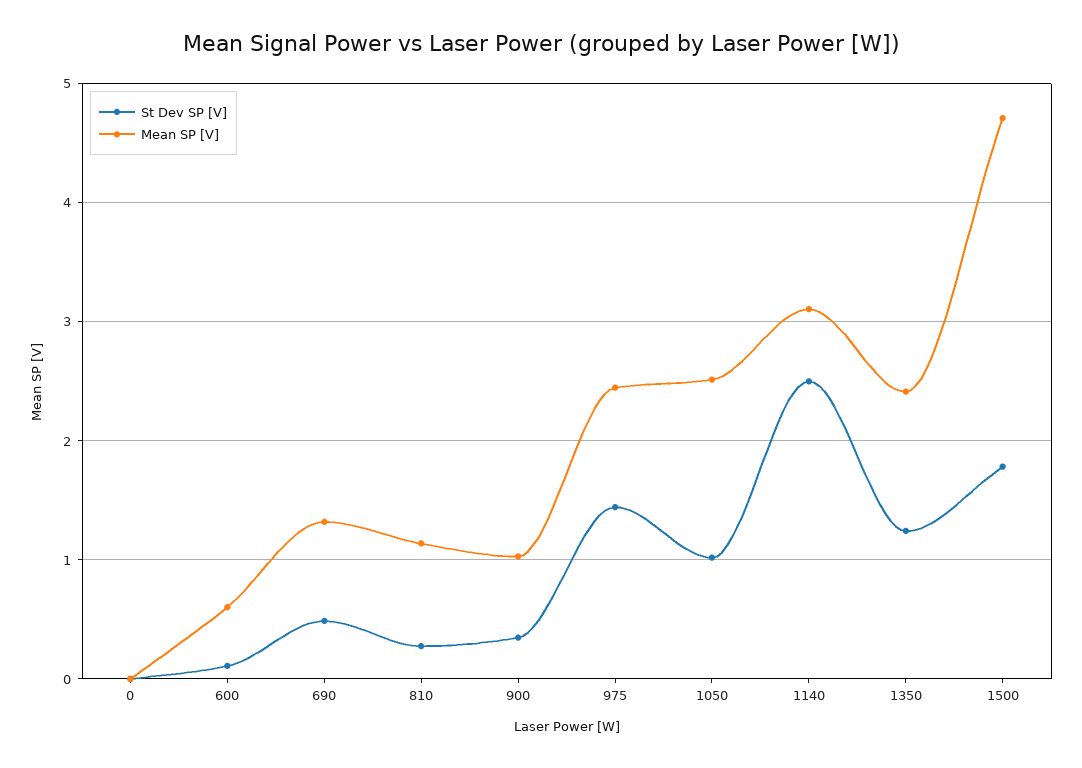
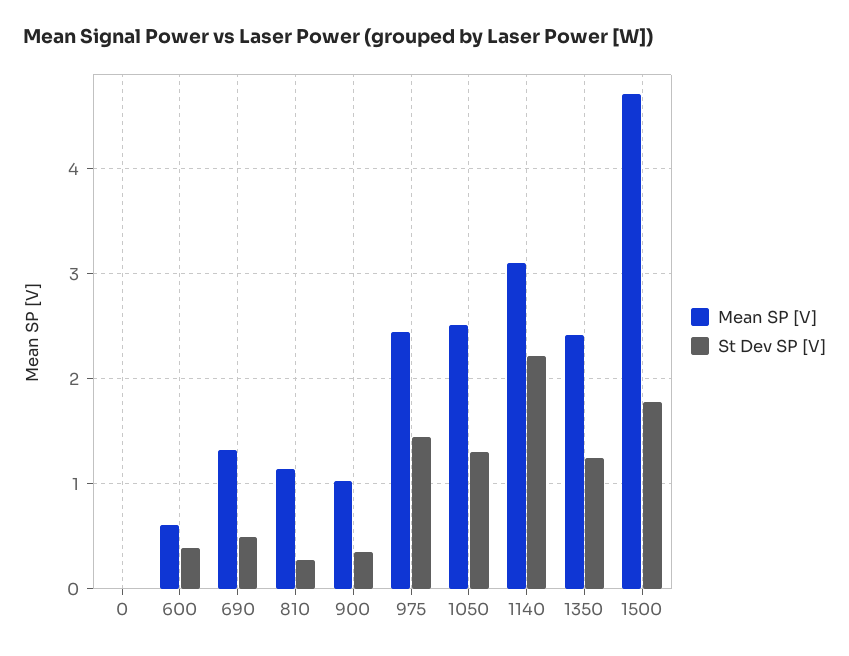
St Dev SP [V], 600: 0.1 -> 0.4
St Dev SP [V], 1050: 1 -> 1.3
St Dev SP [V], 1140: 2.5 -> 2.2

